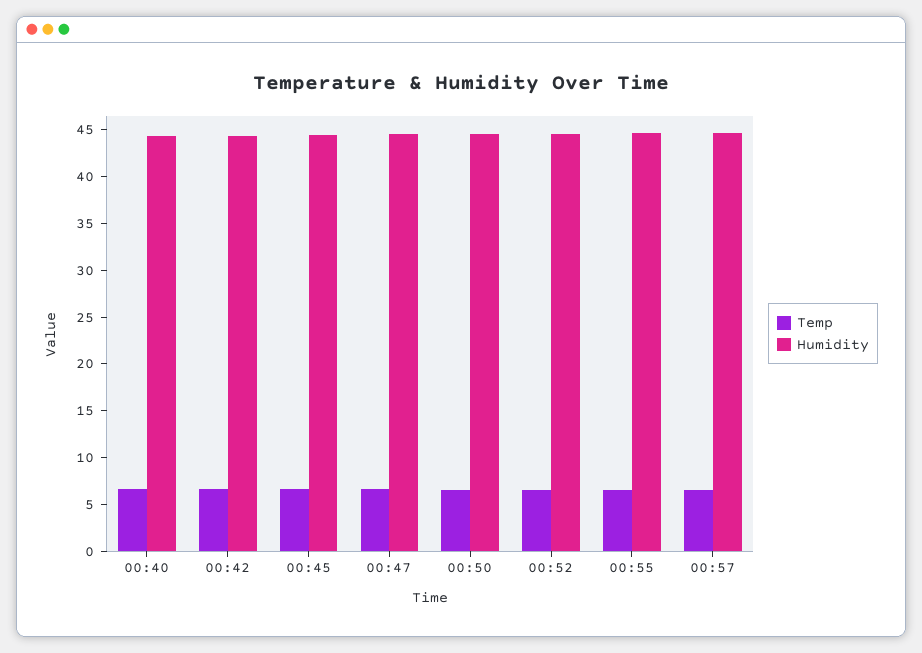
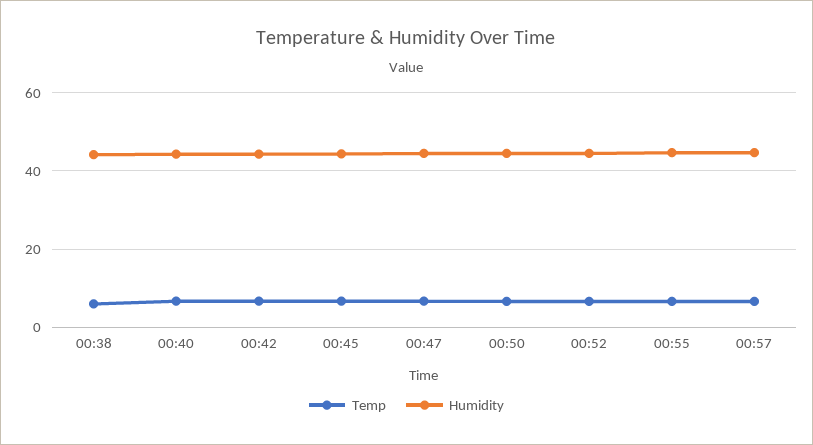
Temp, 00:38: none -> 6
Humidity, 00:38: none -> 44

